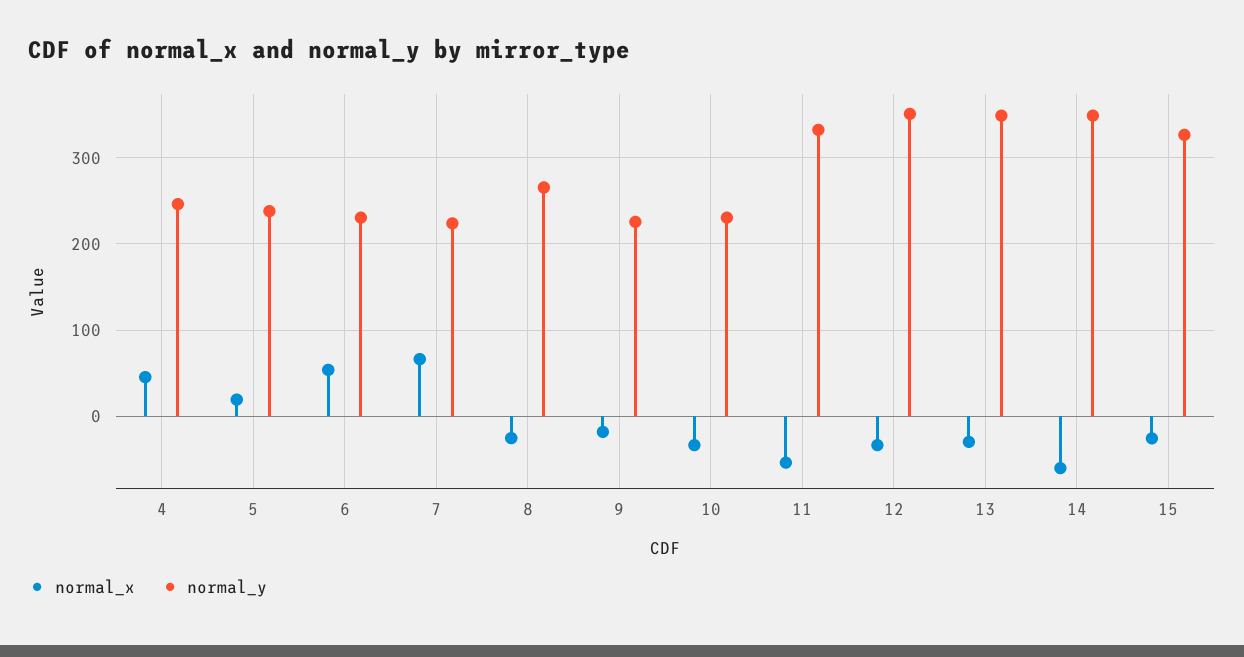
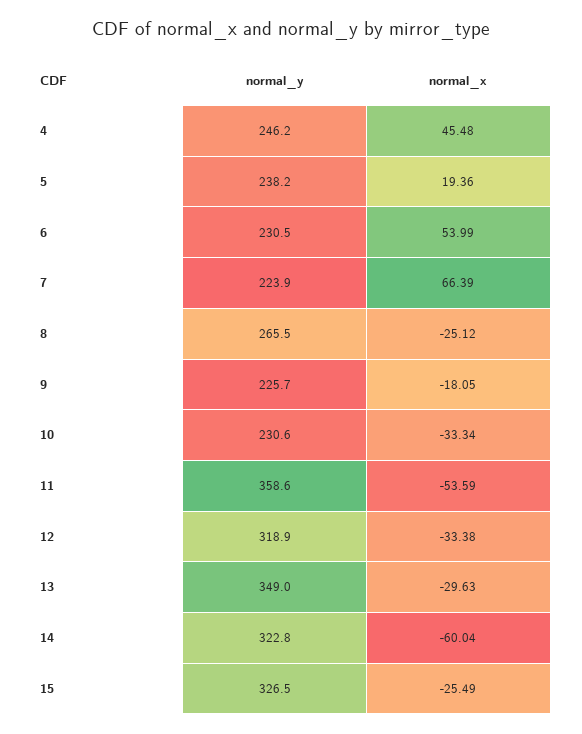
normal_y, 11: 330 -> 358.6
normal_y, 12: 350 -> 318.9
normal_y, 14: 350 -> 322.8

